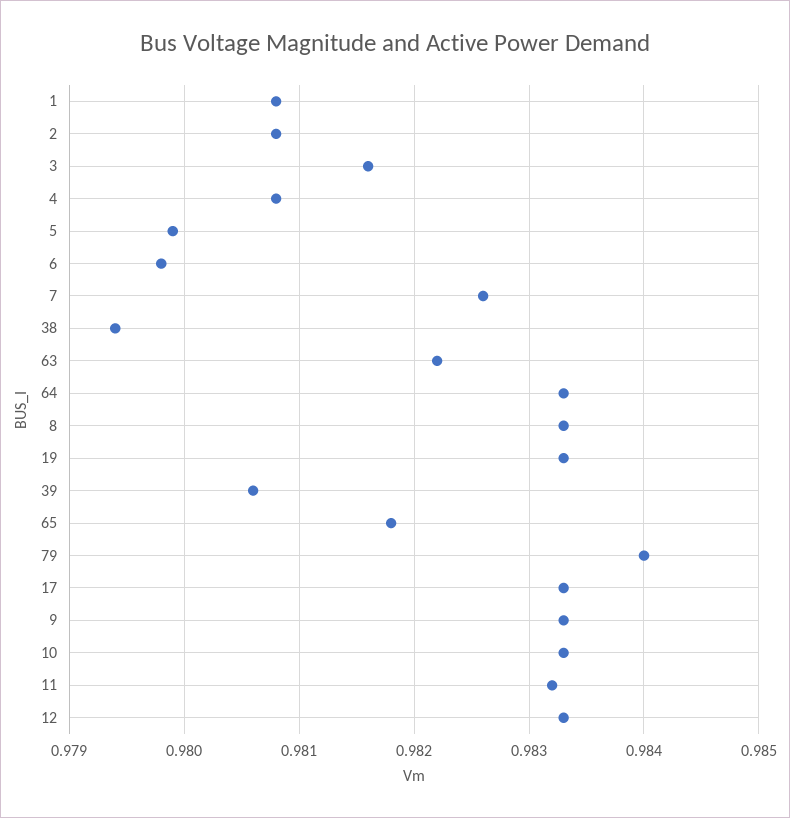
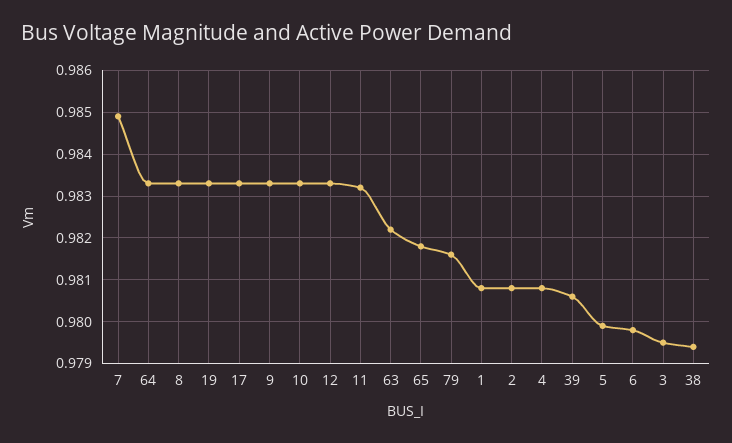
3: 0.9816 -> 0.9795
7: 0.9826 -> 0.985
79: 0.984 -> 0.9815

